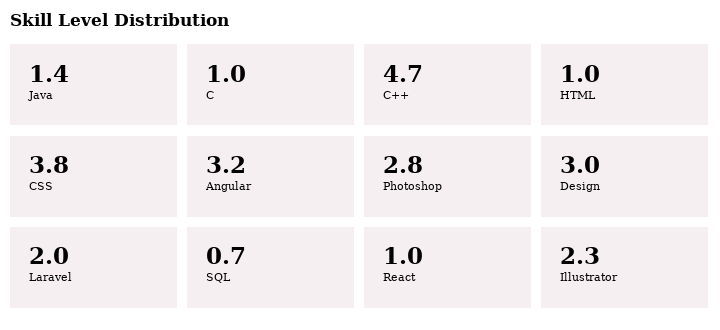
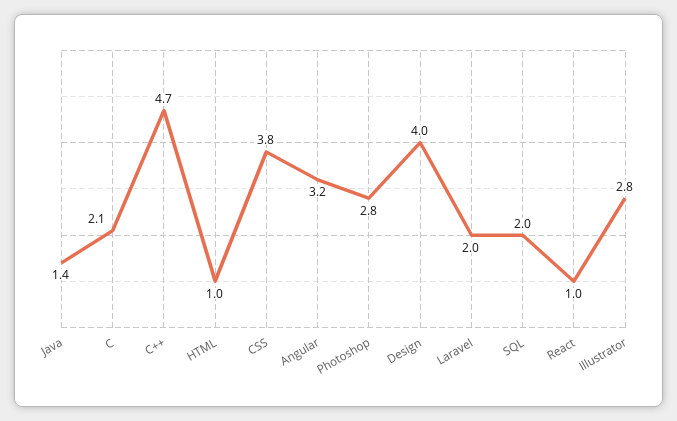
C: 1 -> 2.1
Design: 3 -> 4
SQL: 0.7 -> 2
Illustrator: 2.3 -> 2.8

